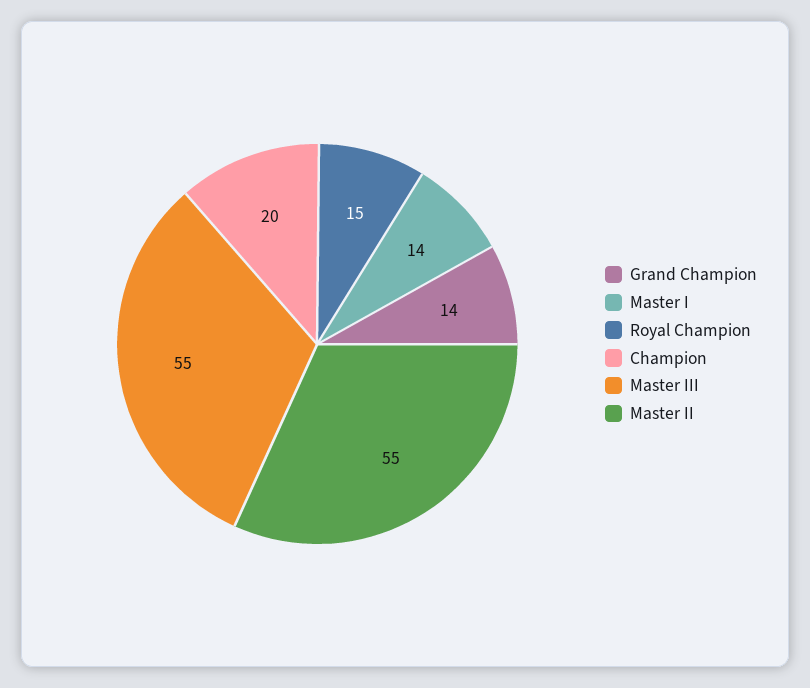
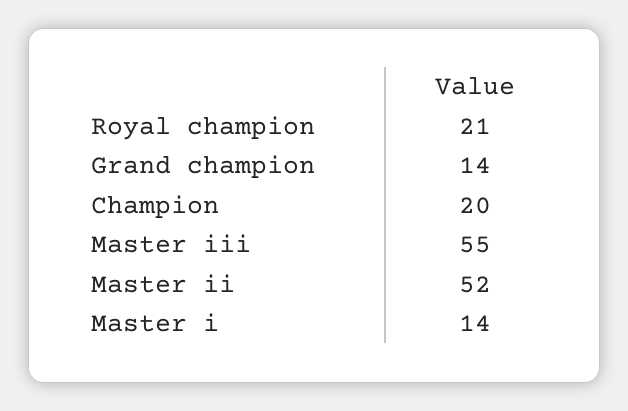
Royal Champion: 15 -> 21
Master II: 55 -> 52

